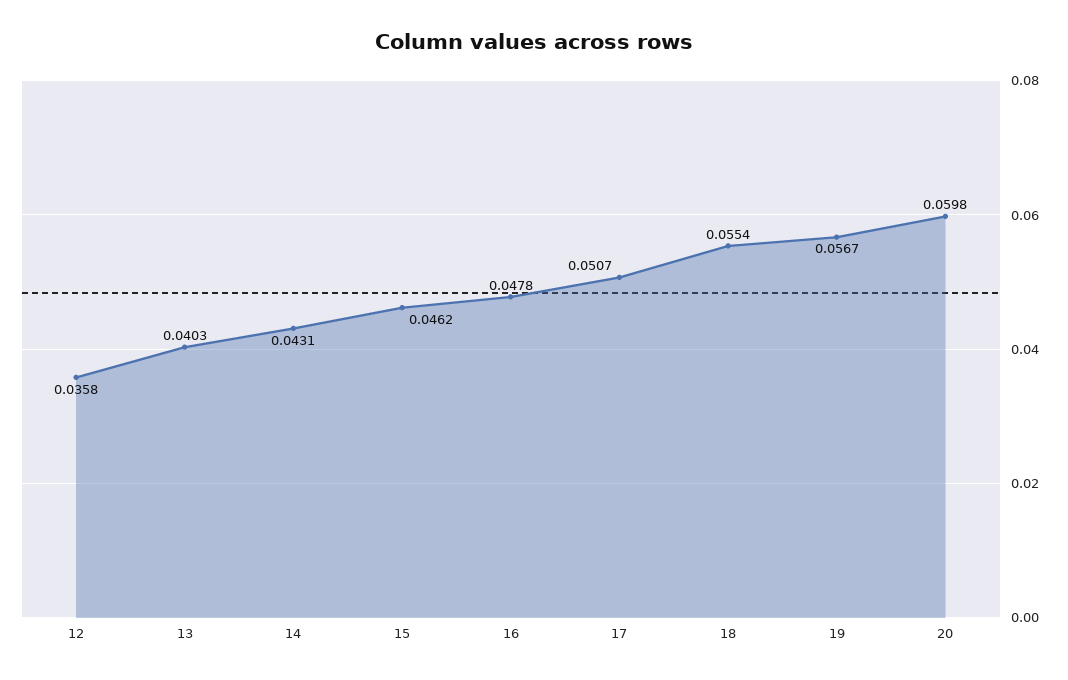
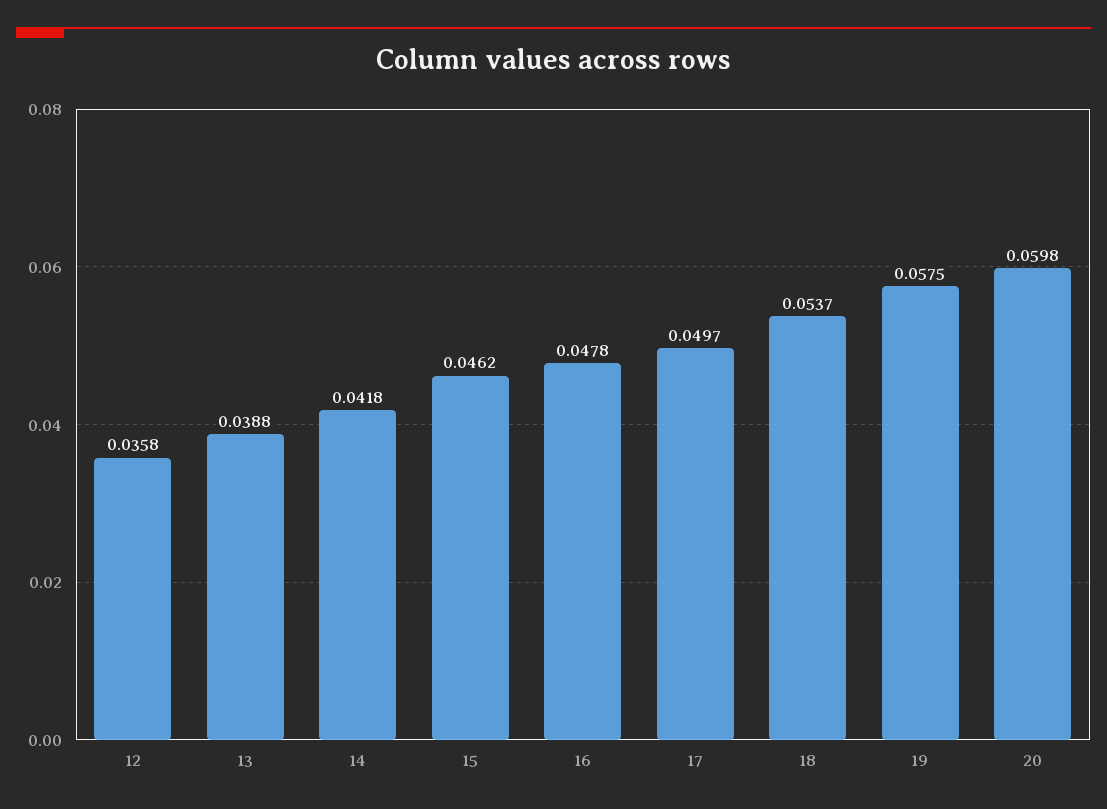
13: 0.0403 -> 0.0388
14: 0.0431 -> 0.0418
17: 0.0507 -> 0.0497
18: 0.0554 -> 0.0537
19: 0.0567 -> 0.0575

